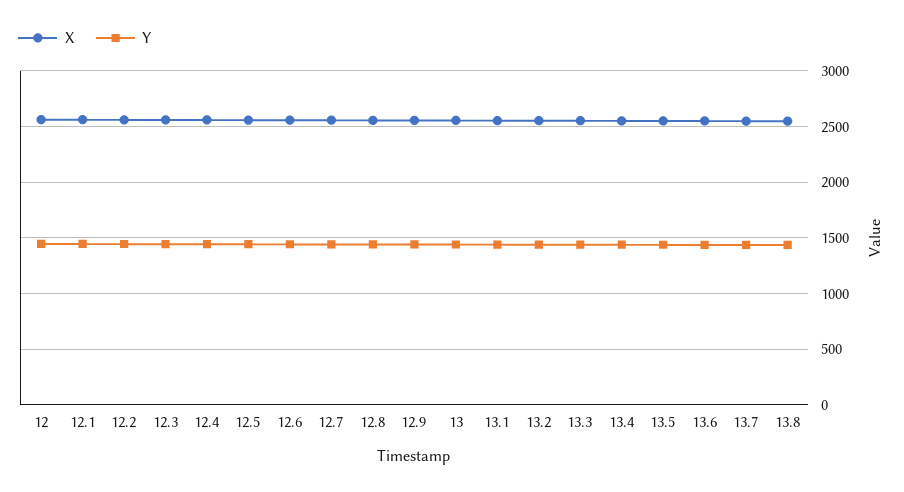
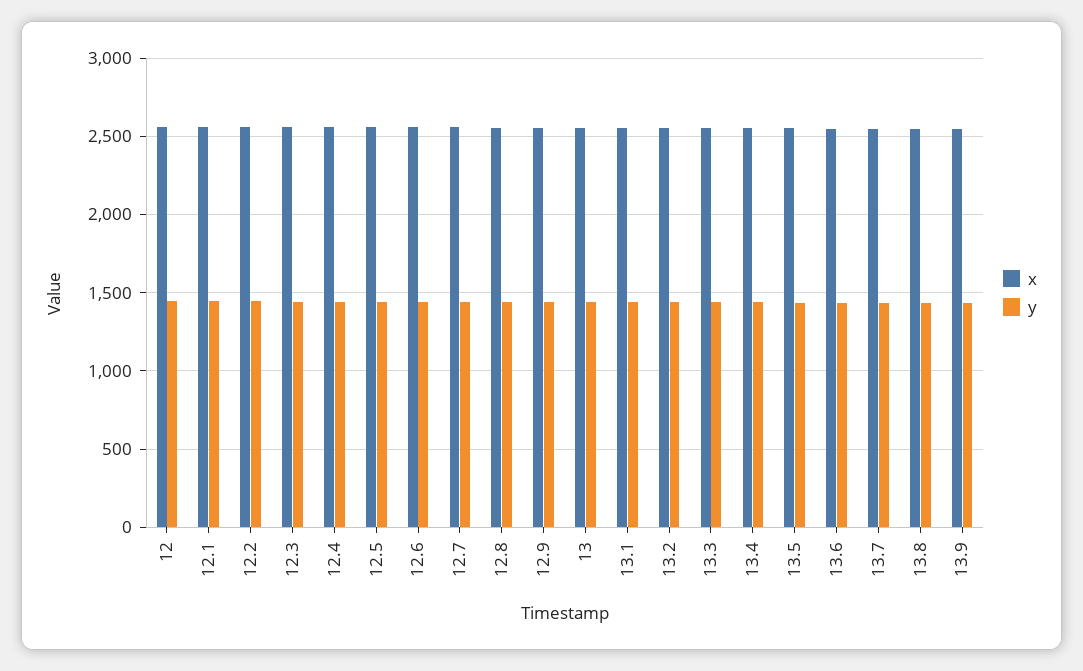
X, 13.9: none -> 2550
Y, 13.9: none -> 1450

